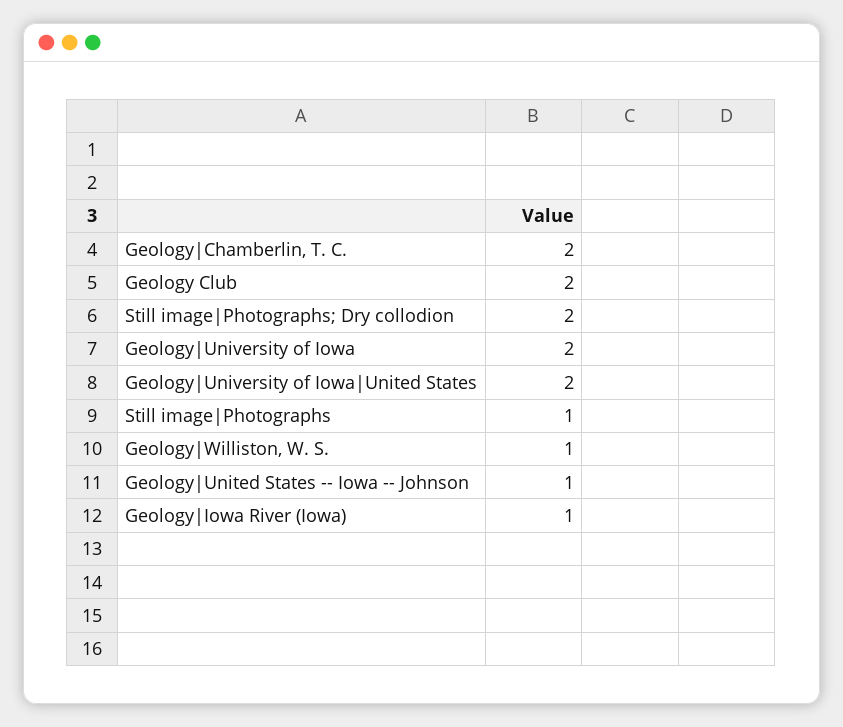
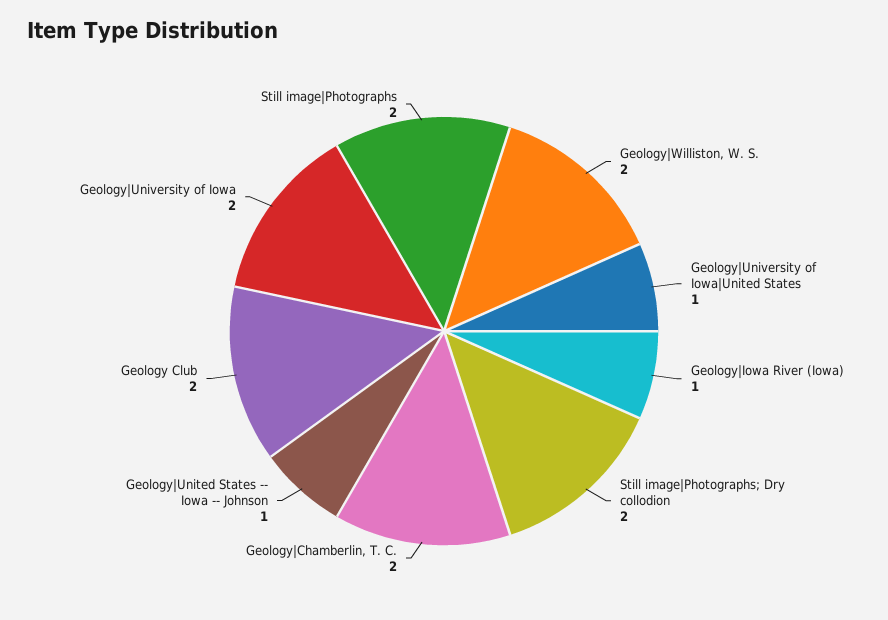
Geology|University of Iowa|United States: 2 -> 1
Still image|Photographs: 1 -> 2
Geology|Williston, W. S.: 1 -> 2

